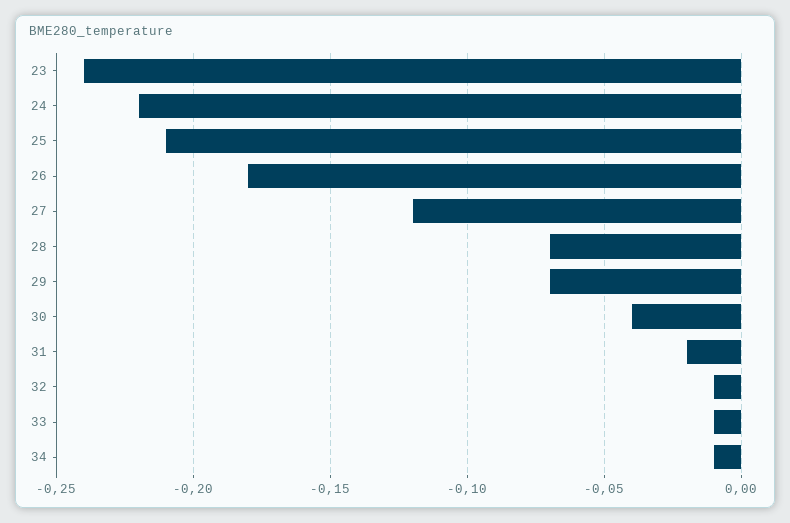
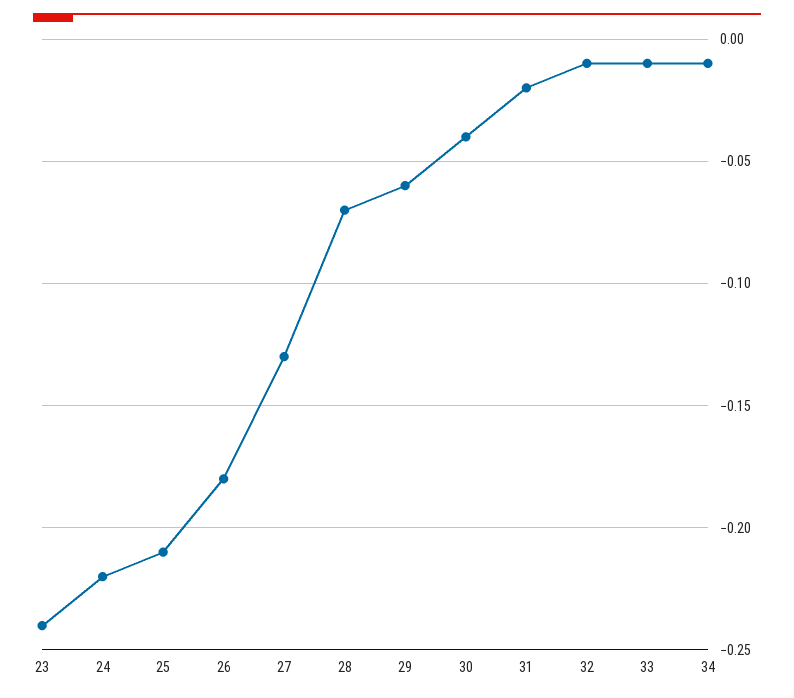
27: -0.12 -> -0.13
29: -0.07 -> -0.06

